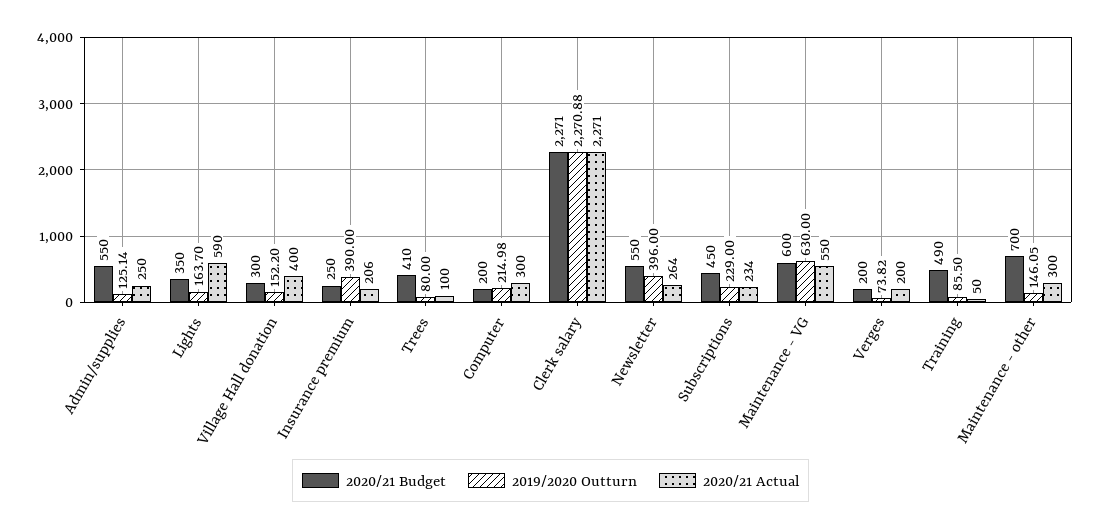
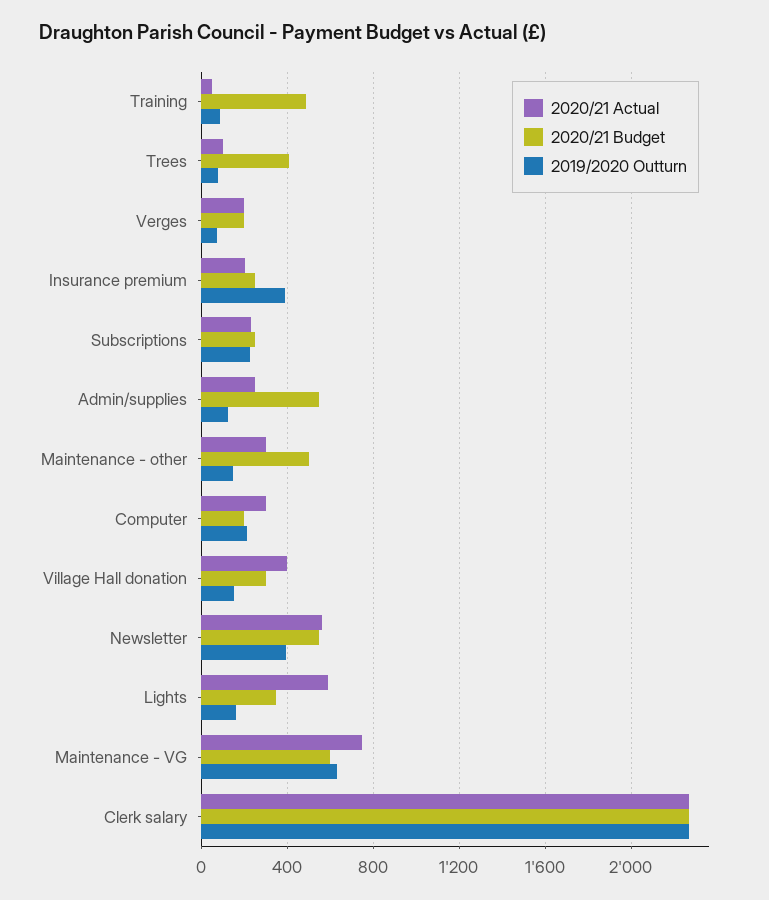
2020/21 Actual, Newsletter: 264 -> 550
2020/21 Budget, Subscriptions: 450 -> 250
2020/21 Actual, Maintenance - VG: 550 -> 750
2020/21 Budget, Maintenance - other: 700 -> 500

